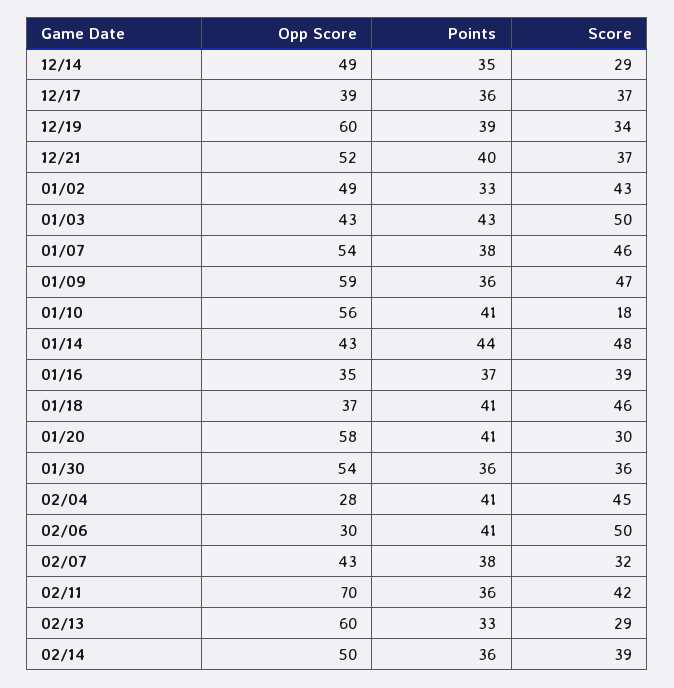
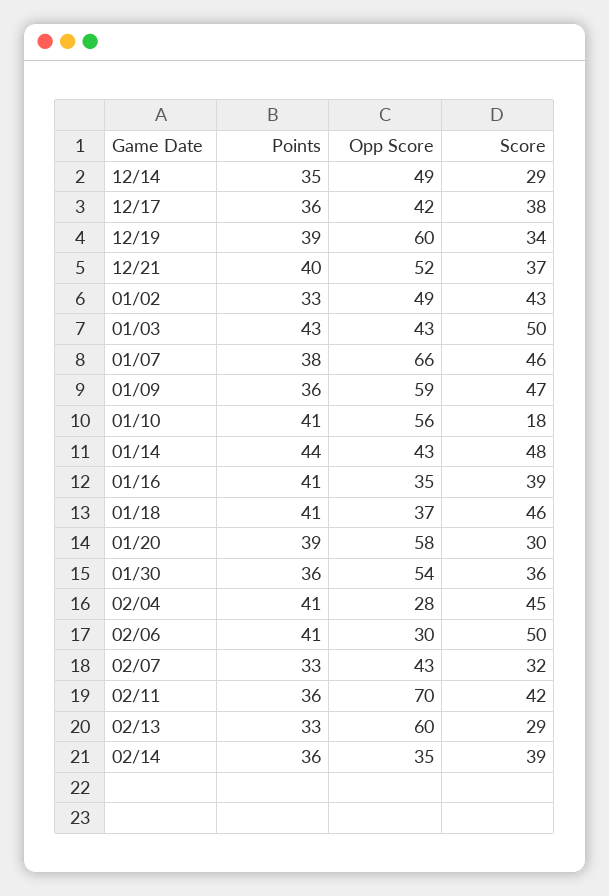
Opp Score, 12/17: 39 -> 42
Score, 12/17: 37 -> 38
Opp Score, 01/07: 54 -> 66
Points, 01/16: 37 -> 41
Points, 01/20: 41 -> 39
Points, 02/07: 38 -> 33
Opp Score, 02/14: 50 -> 35

